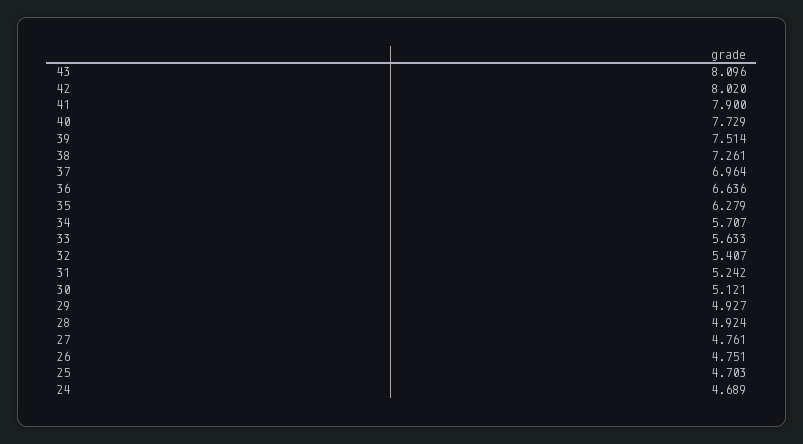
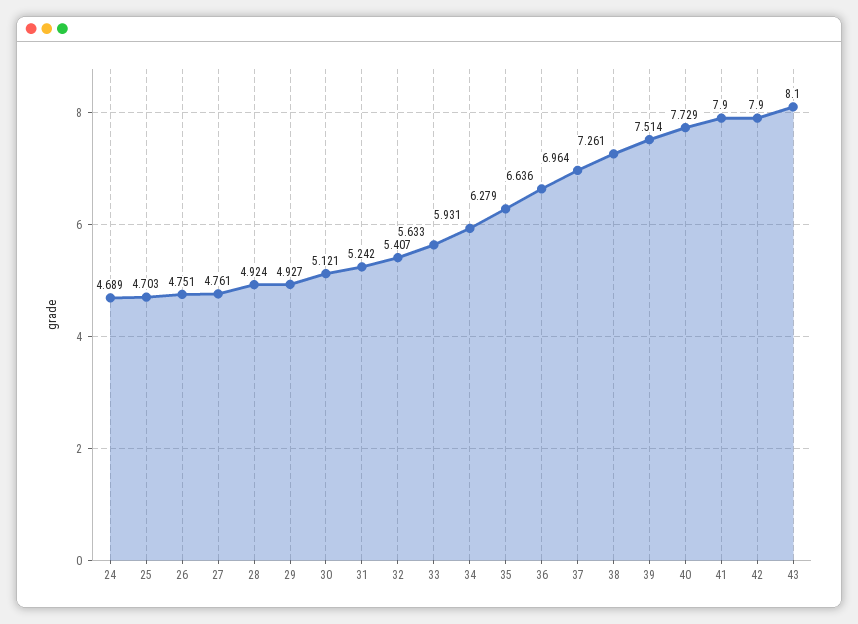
43: 8.096 -> 8.1
42: 8.02 -> 7.9
34: 5.707 -> 5.931

